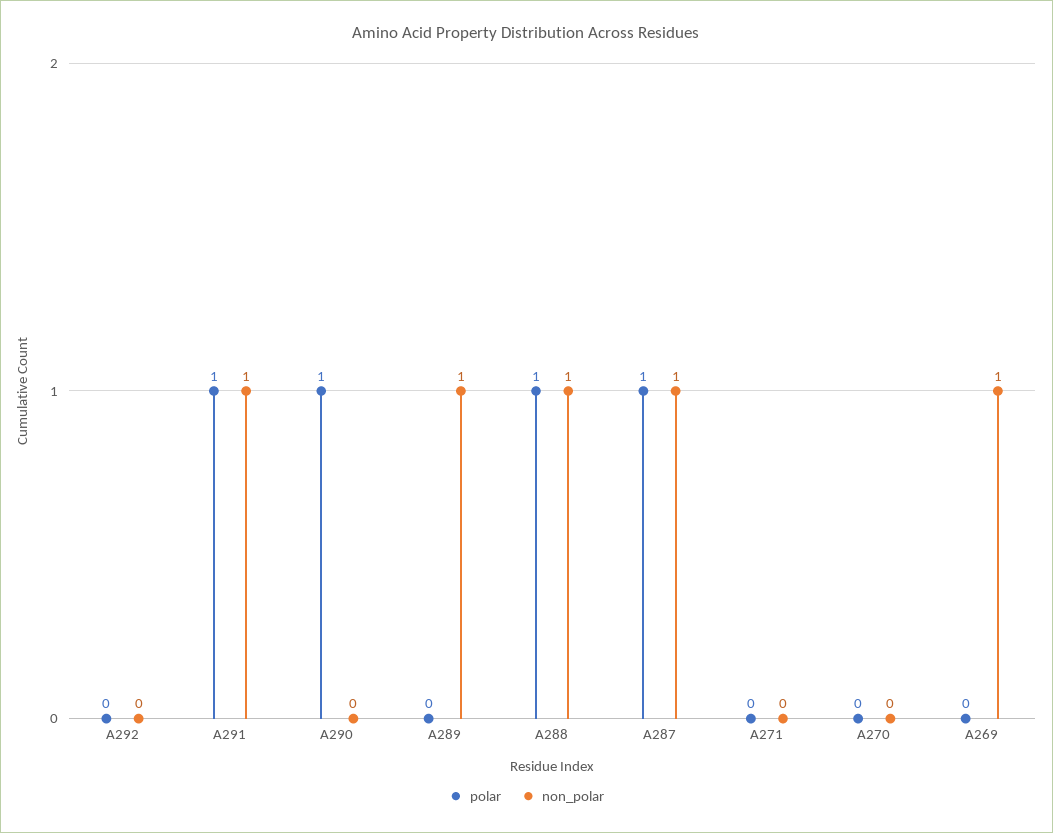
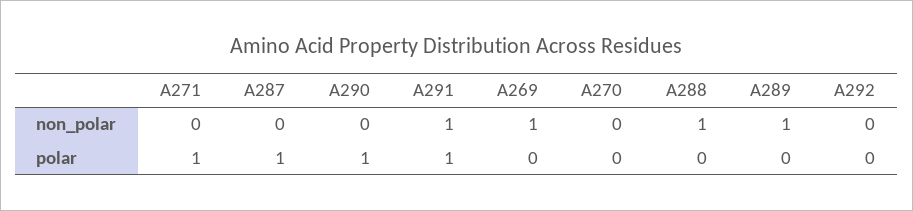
polar, A288: 1 -> 0
non_polar, A287: 1 -> 0
polar, A271: 0 -> 1

